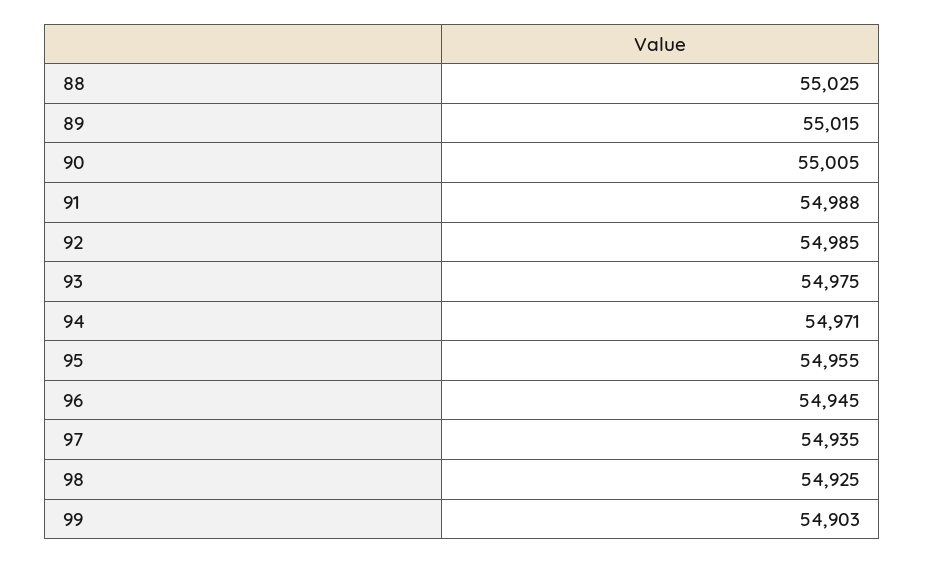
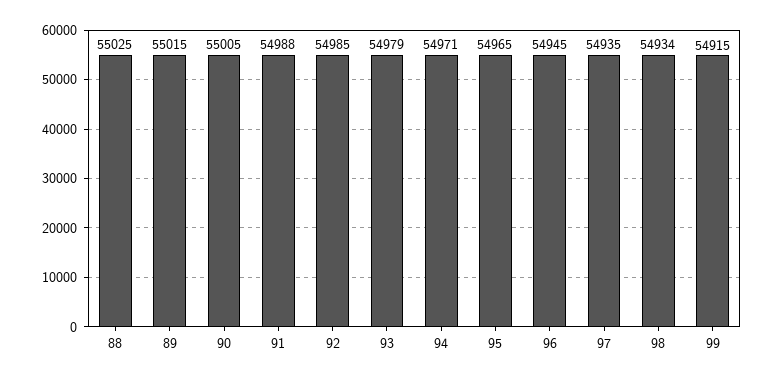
93: 54975 -> 54979
95: 54955 -> 54965
98: 54925 -> 54934
99: 54903 -> 54915

